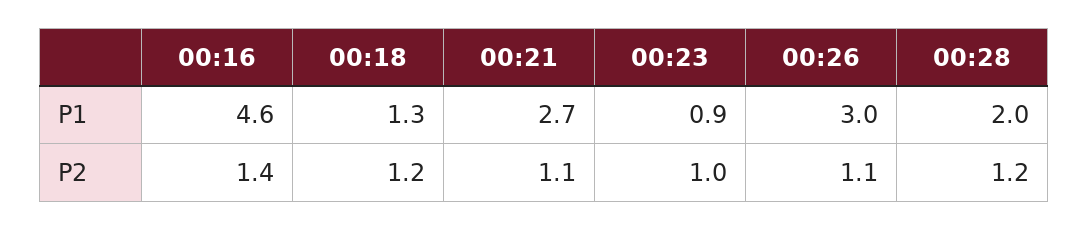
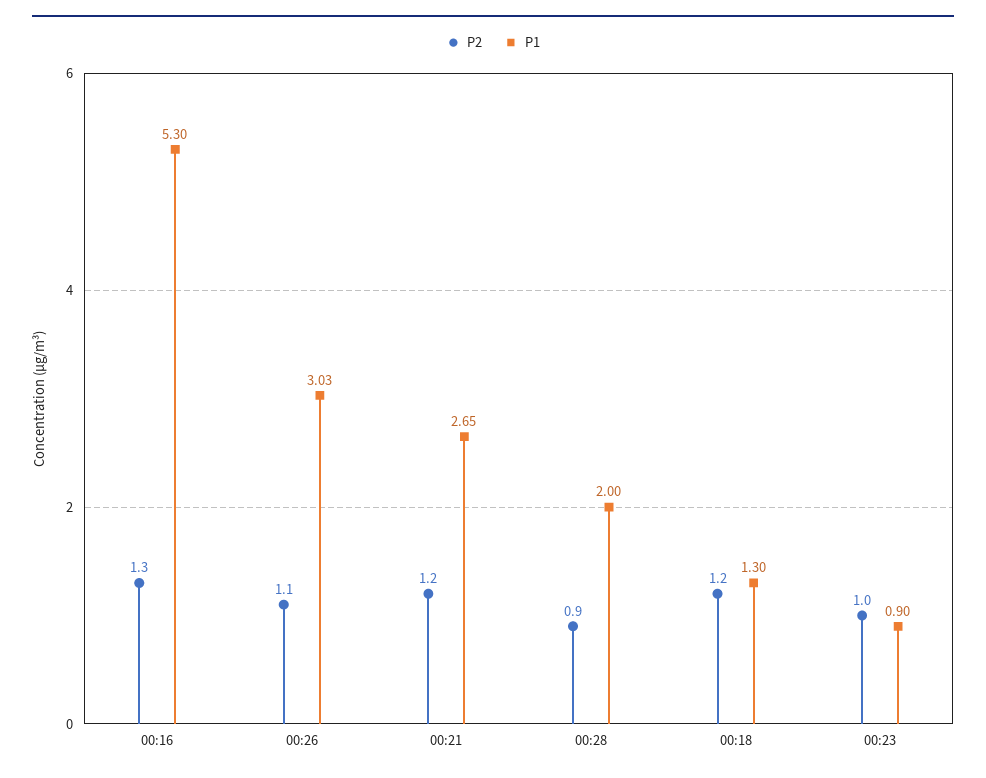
P1, 00:16: 4.6 -> 5.3
P2, 00:16: 1.4 -> 1.3
P2, 00:21: 1.1 -> 1.2
P2, 00:28: 1.2 -> 0.9

